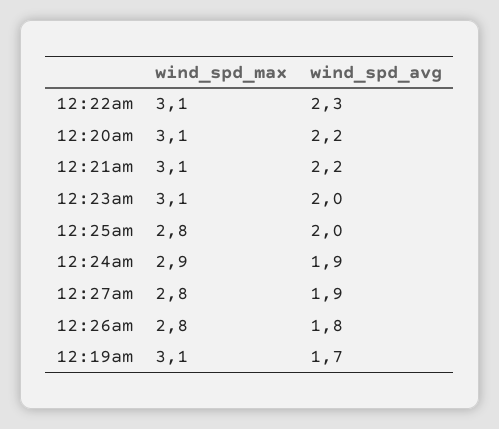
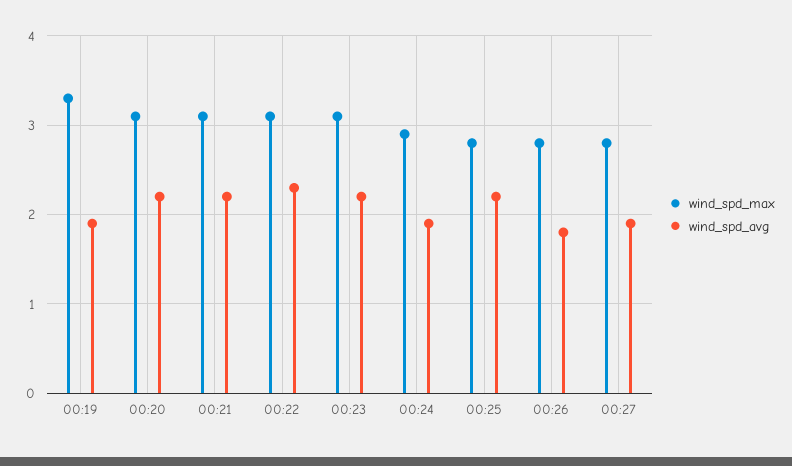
wind_spd_avg, 12:23am: 2 -> 2.2
wind_spd_avg, 12:25am: 2 -> 2.2
wind_spd_max, 12:19am: 3.1 -> 3.3
wind_spd_avg, 12:19am: 1.7 -> 1.9

